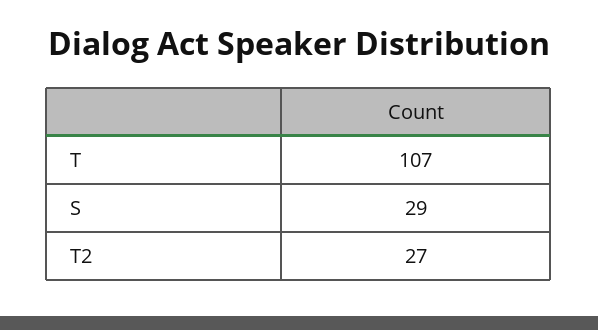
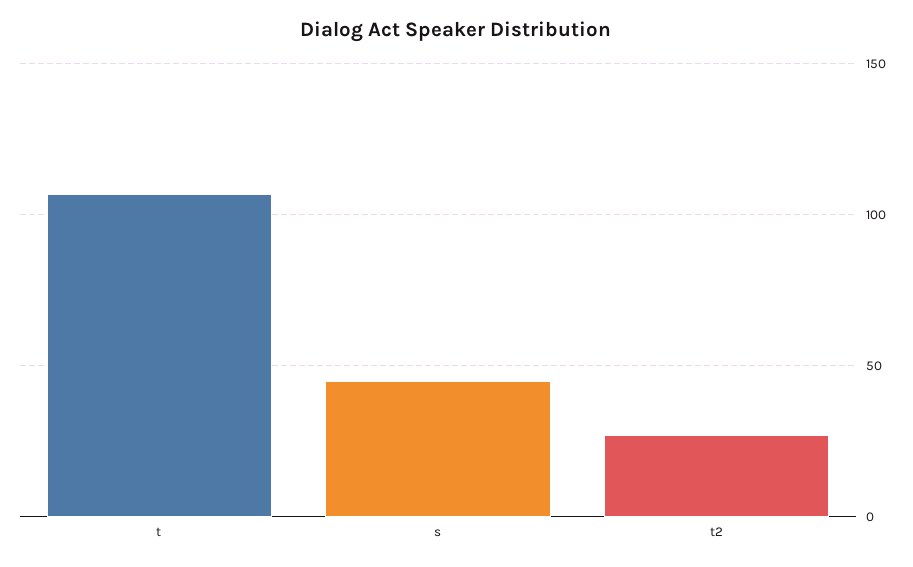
S: 29 -> 45

